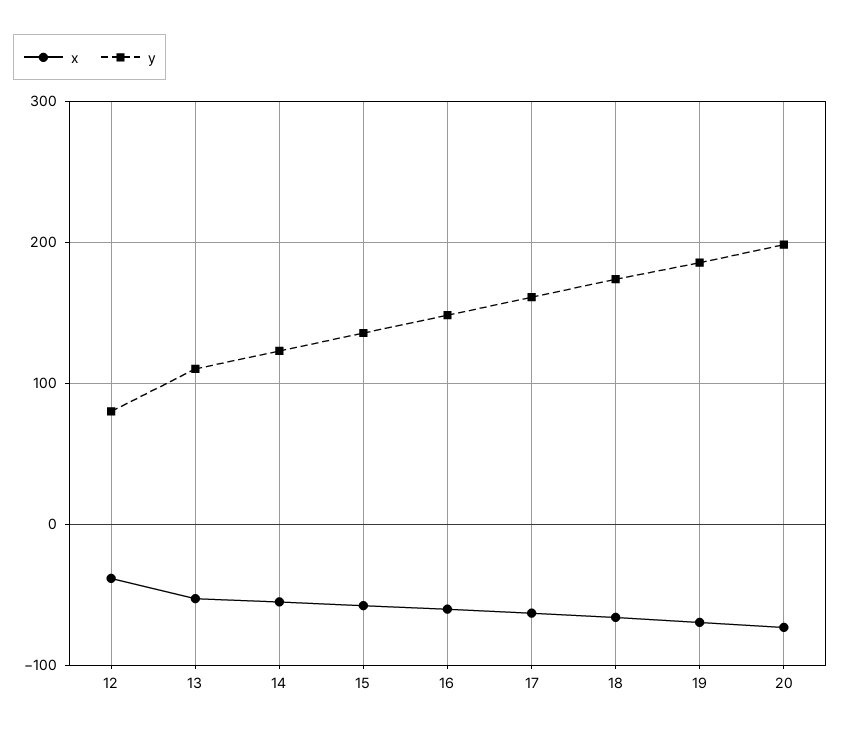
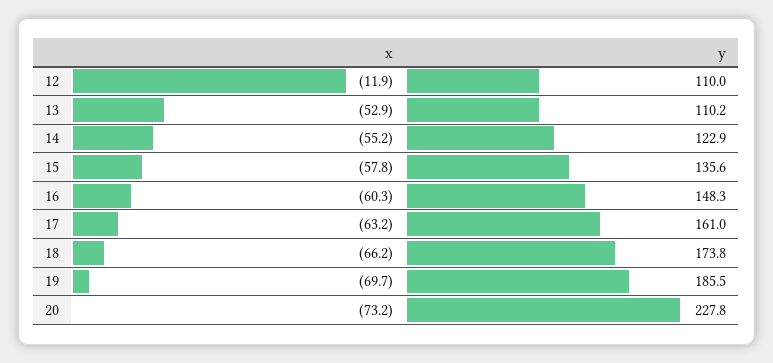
x, 12: -40 -> -11.9
y, 12: 80 -> 110
y, 20: 200 -> 227.8

